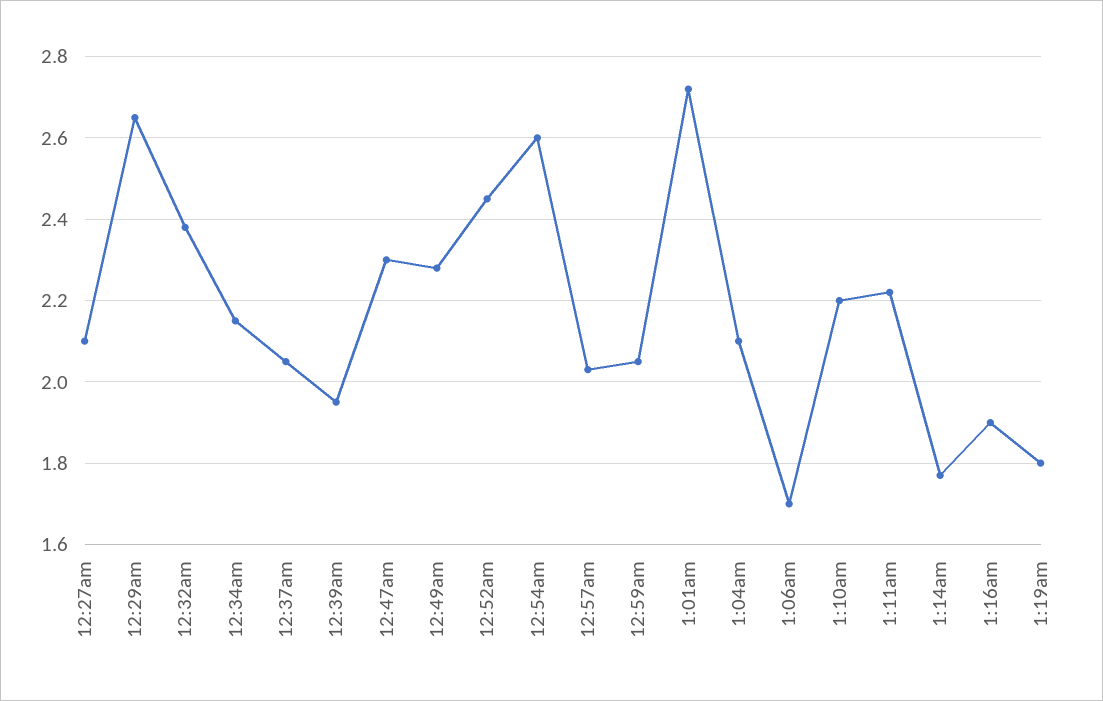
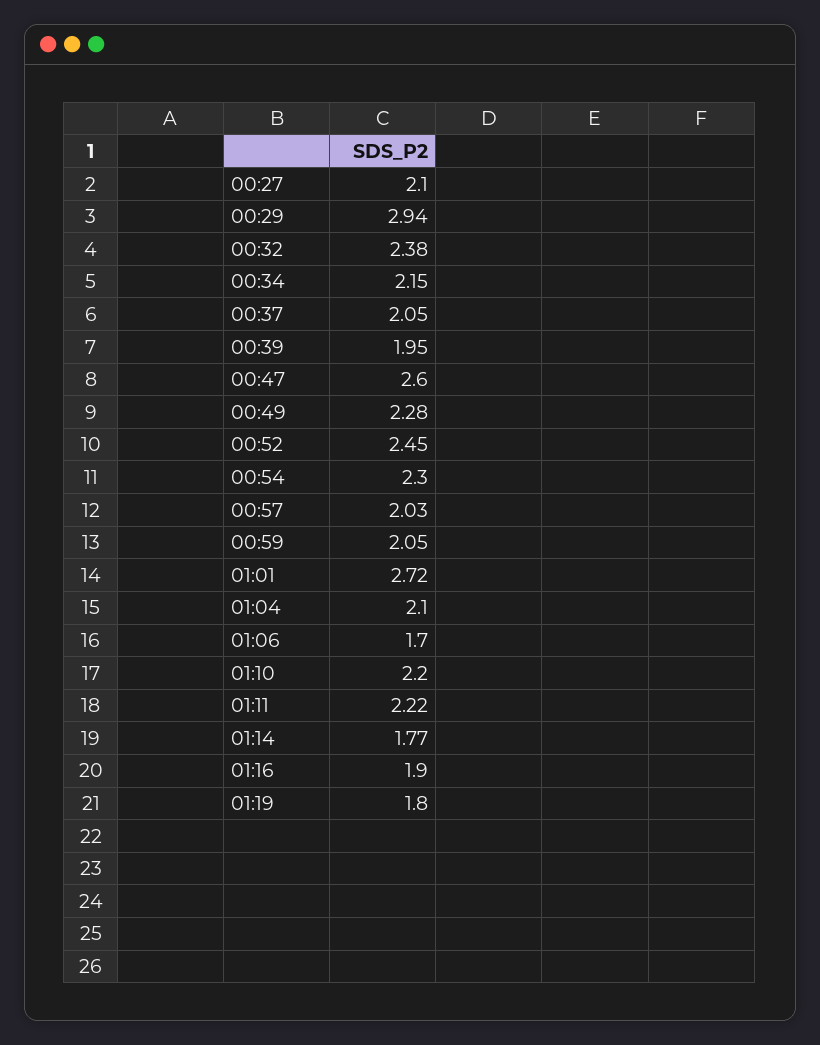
12:29am: 2.65 -> 2.94
12:47am: 2.3 -> 2.6
12:54am: 2.6 -> 2.3

